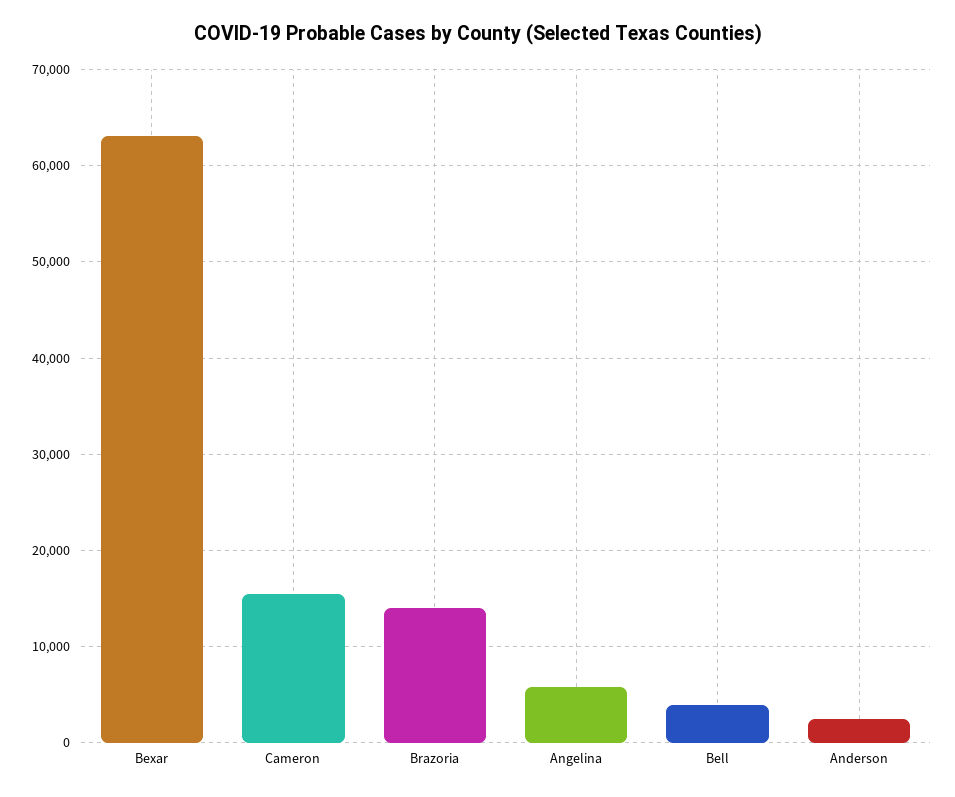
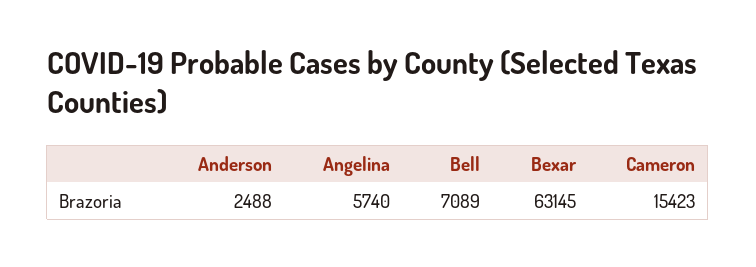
Brazoria: 14000 -> none
Bell: 4000 -> 7089

